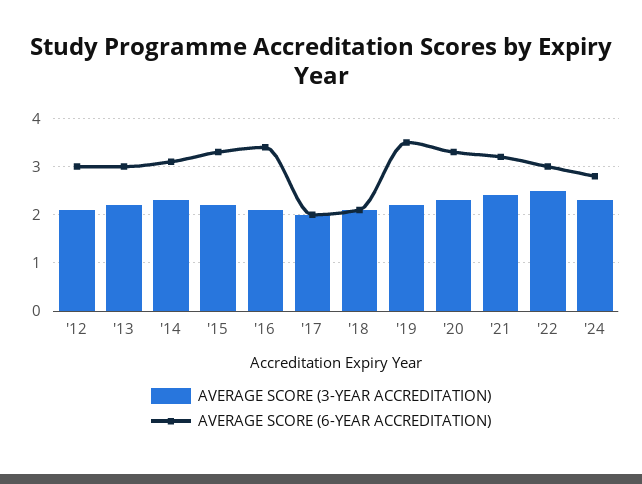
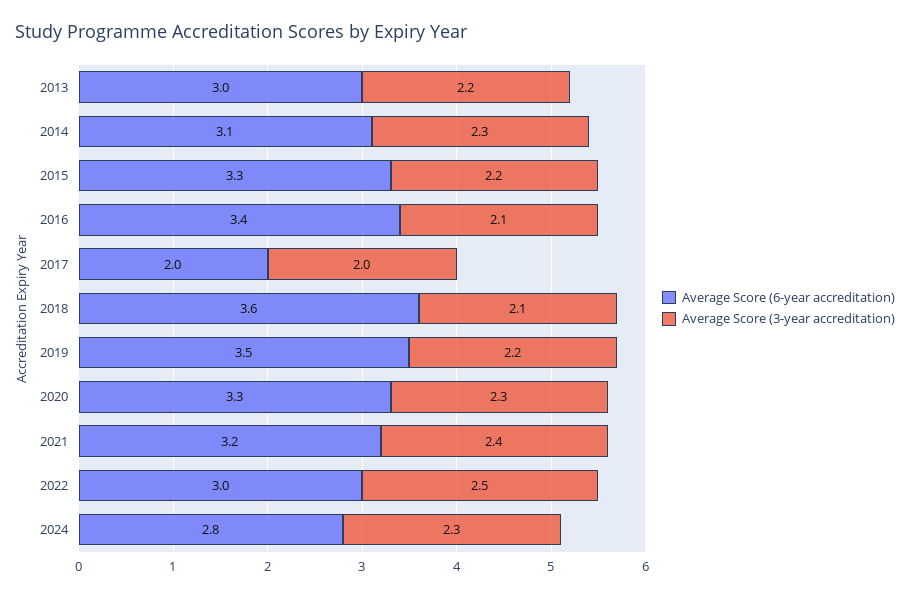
AVERAGE SCORE (3-YEAR ACCREDITATION), '12: 2 -> none
AVERAGE SCORE (6-YEAR ACCREDITATION), '12: 3 -> none
AVERAGE SCORE (6-YEAR ACCREDITATION), '18: 2 -> 3.6

